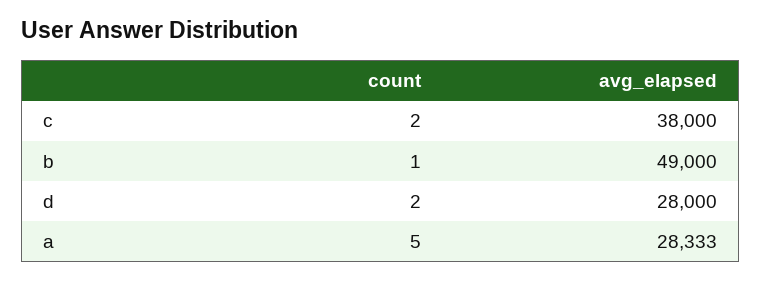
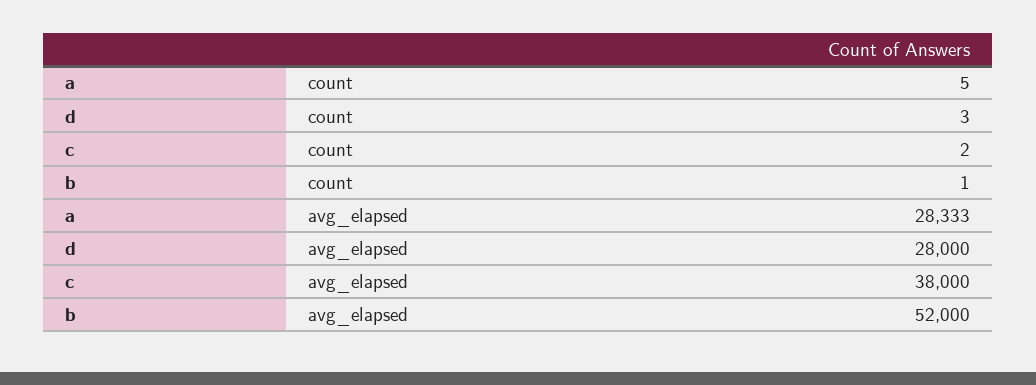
avg_elapsed, b: 49000 -> 52000
count, d: 2 -> 3

